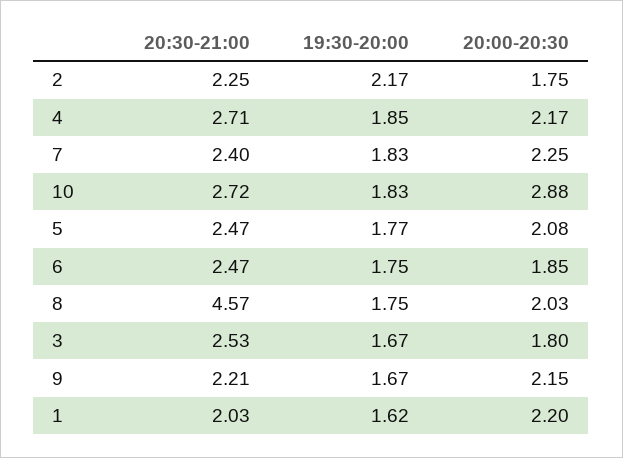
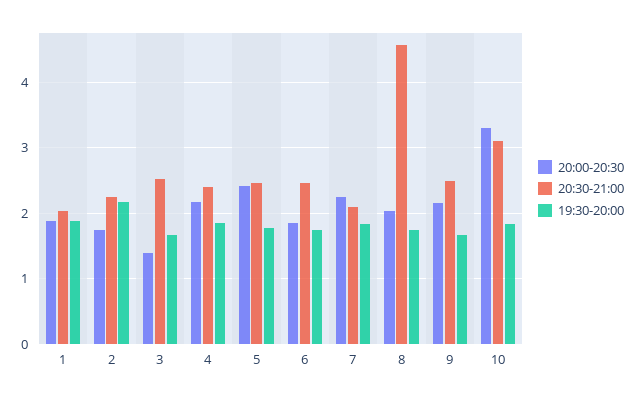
20:30-21:00, 4: 2.71 -> 2.4
20:30-21:00, 7: 2.4 -> 2.1
20:30-21:00, 10: 2.72 -> 3.1
20:00-20:30, 10: 2.88 -> 3.3
20:00-20:30, 5: 2.08 -> 2.4
20:00-20:30, 3: 1.8 -> 1.4
20:30-21:00, 9: 2.21 -> 2.5
19:30-20:00, 1: 1.62 -> 1.9
20:00-20:30, 1: 2.2 -> 1.9

